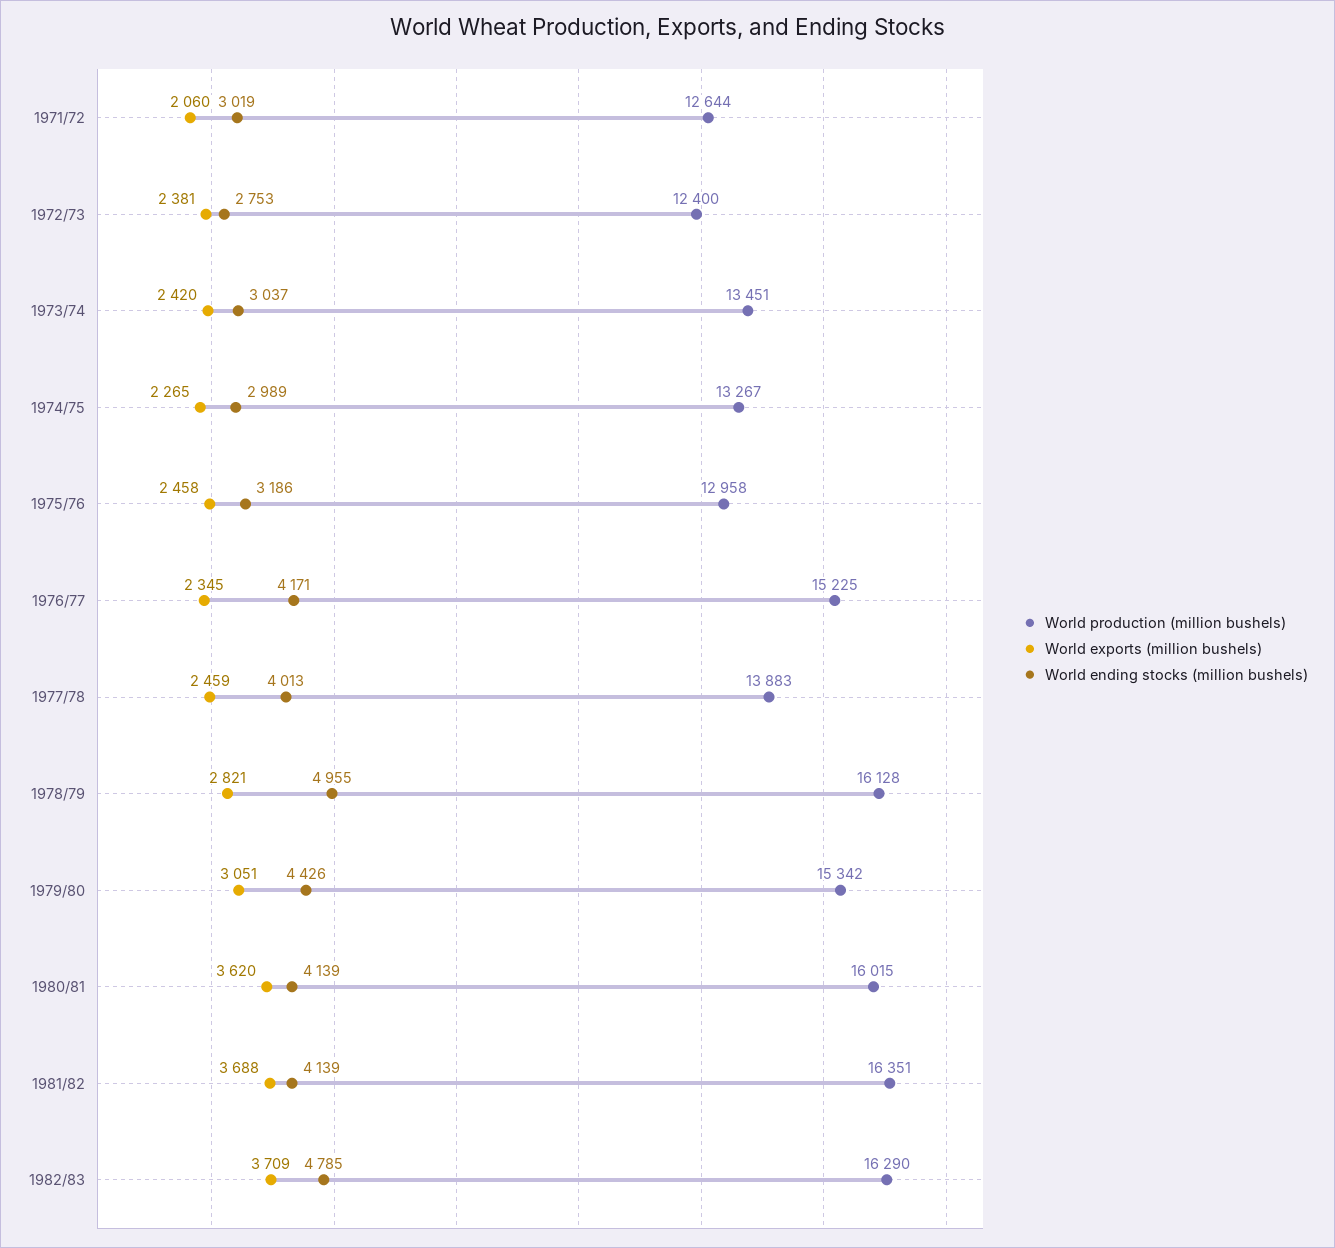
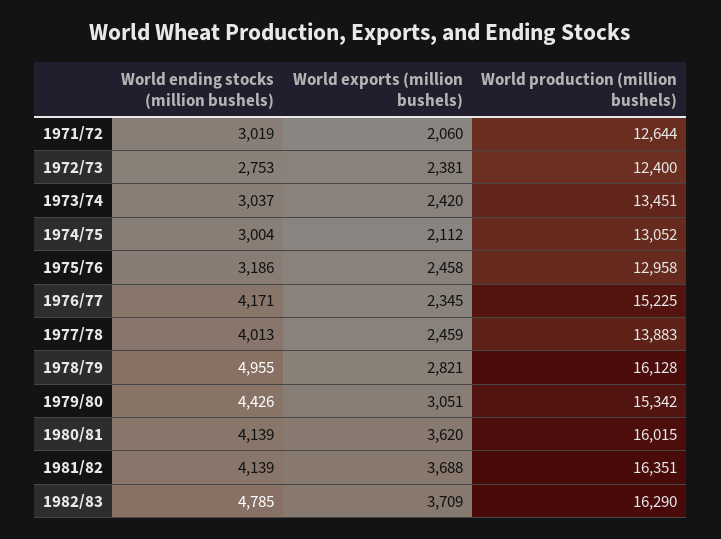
World production (million bushels), 1974/75: 13267 -> 13052
World exports (million bushels), 1974/75: 2265 -> 2112
World ending stocks (million bushels), 1974/75: 2989 -> 3004

